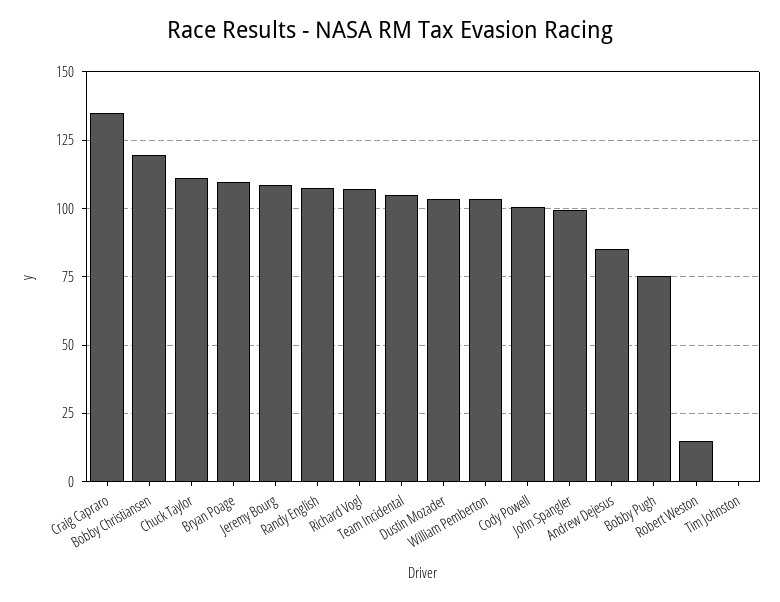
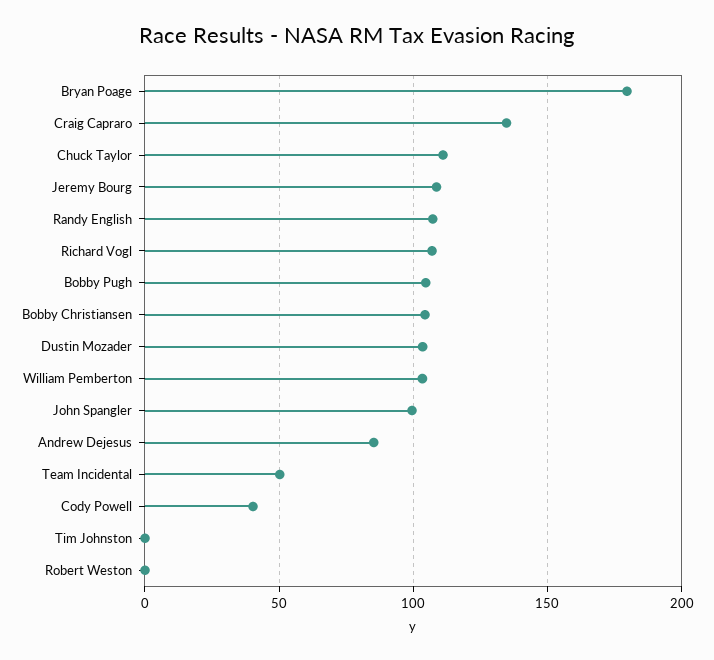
Bobby Christiansen: 120 -> 105
Bryan Poage: 110 -> 180
Team Incidental: 105 -> 50
Cody Powell: 100 -> 40
Bobby Pugh: 75 -> 105
Robert Weston: 15 -> 0

